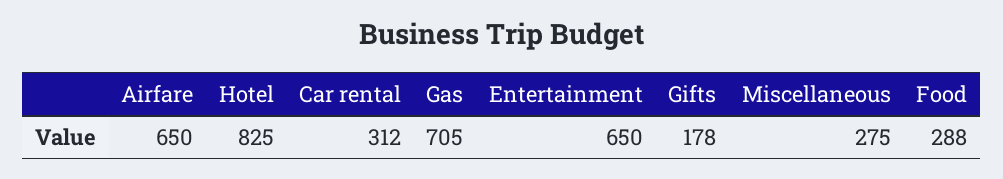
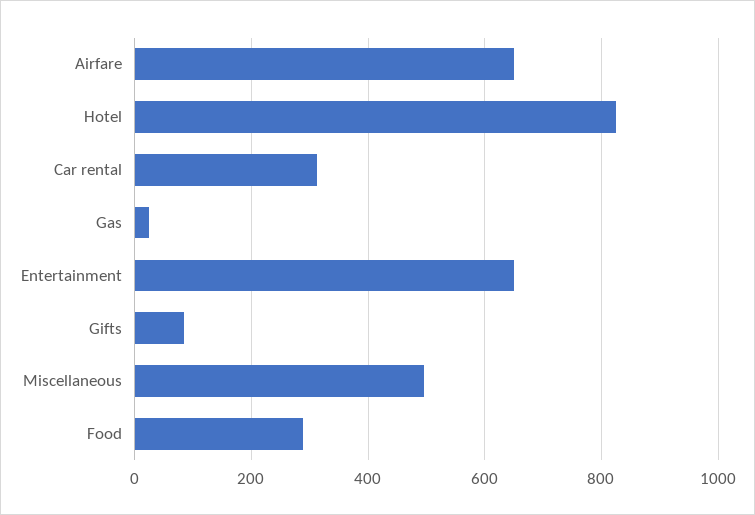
Gas: 705 -> 20
Gifts: 178 -> 80
Miscellaneous: 275 -> 500

